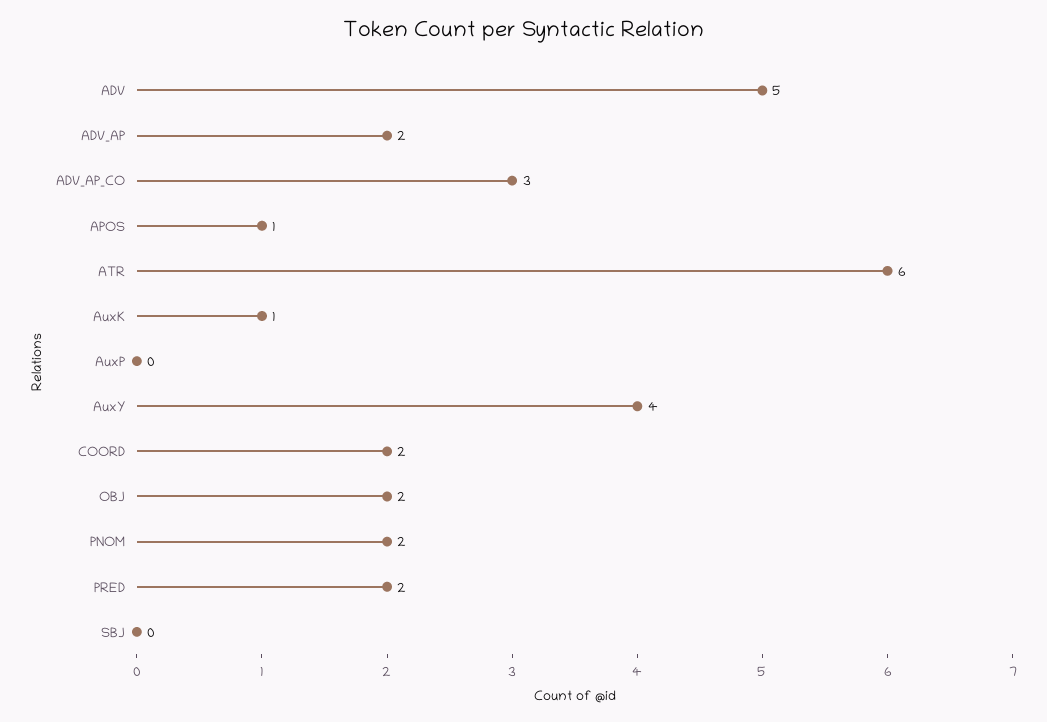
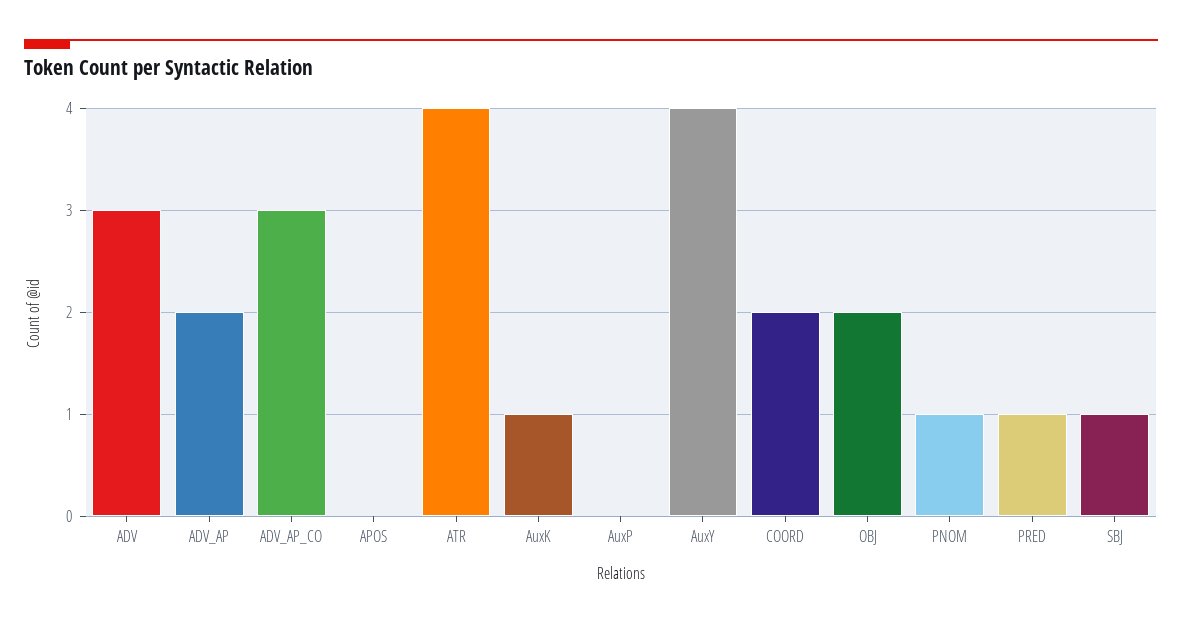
ADV: 5 -> 3
APOS: 1 -> 0
ATR: 6 -> 4
PNOM: 2 -> 1
PRED: 2 -> 1
SBJ: 0 -> 1

